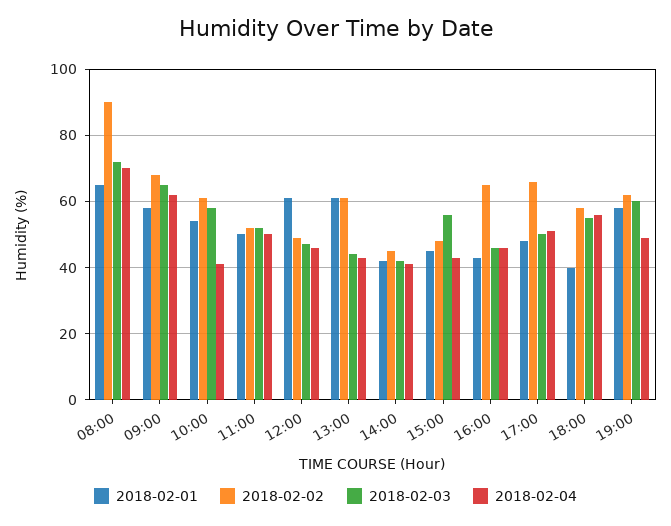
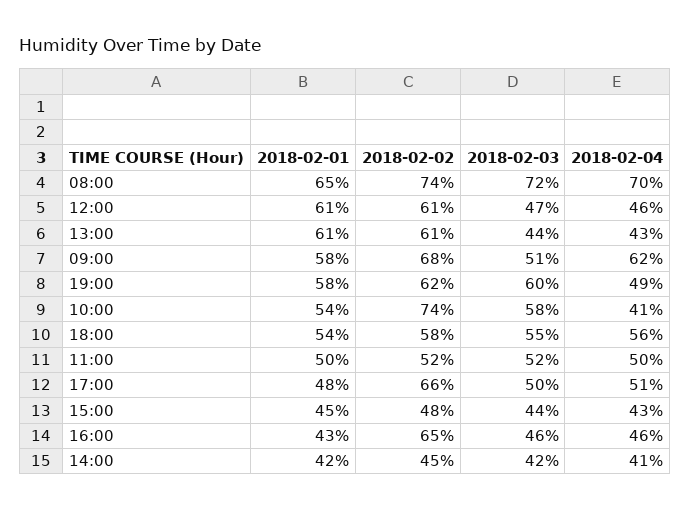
2018-02-02, 08:00: 90 -> 74
2018-02-03, 09:00: 65 -> 51
2018-02-02, 10:00: 60 -> 74
2018-02-02, 12:00: 50 -> 61
2018-02-03, 15:00: 55 -> 44
2018-02-01, 18:00: 40 -> 54

